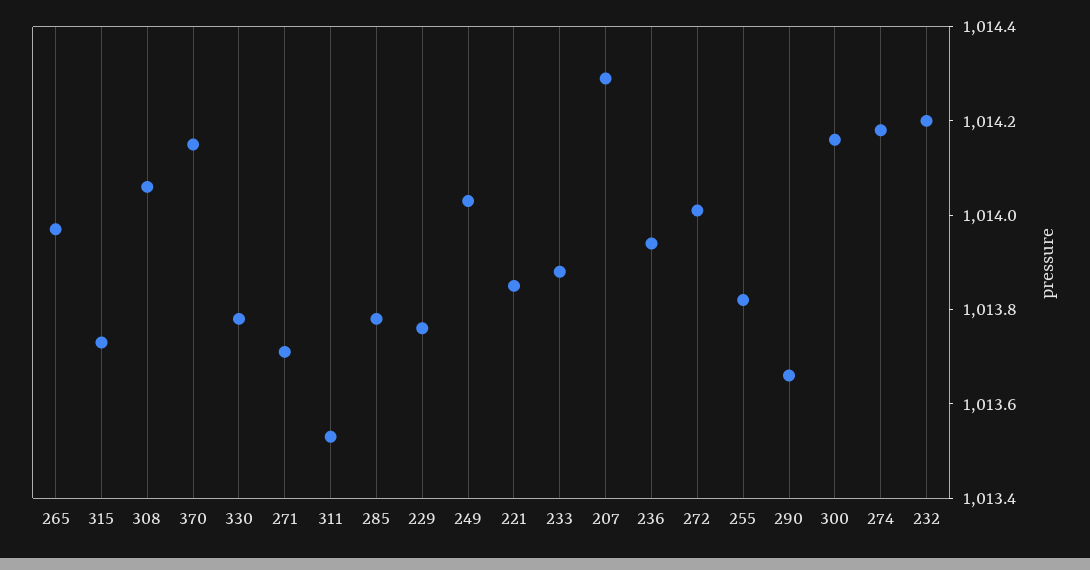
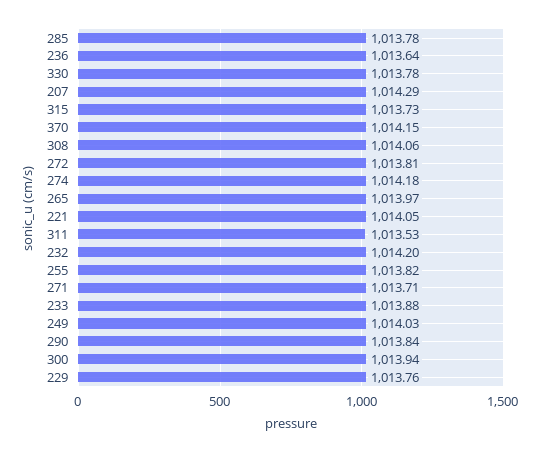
221: 1013.85 -> 1014.05
236: 1013.95 -> 1013.64
272: 1014 -> 1013.81
290: 1013.65 -> 1013.84
300: 1014.15 -> 1013.94

